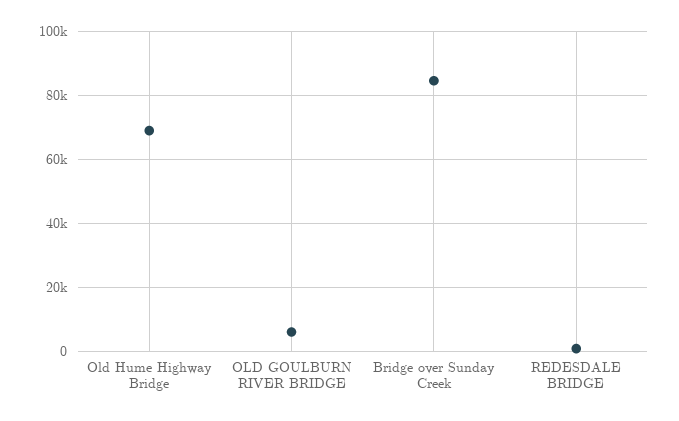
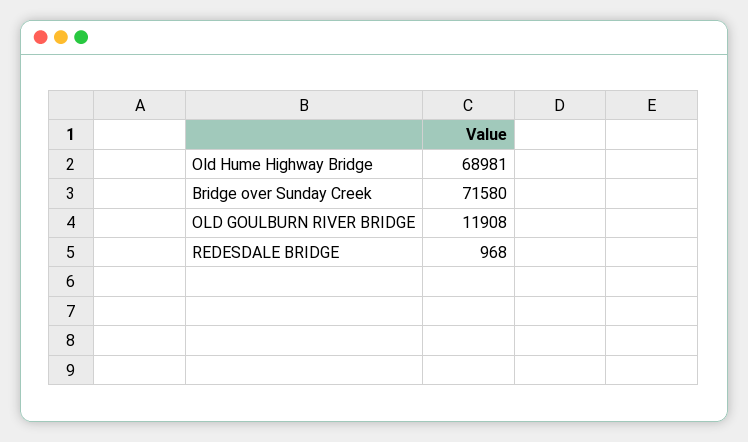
OLD GOULBURN RIVER BRIDGE: 6000 -> 11908
Bridge over Sunday Creek: 84000 -> 71580

